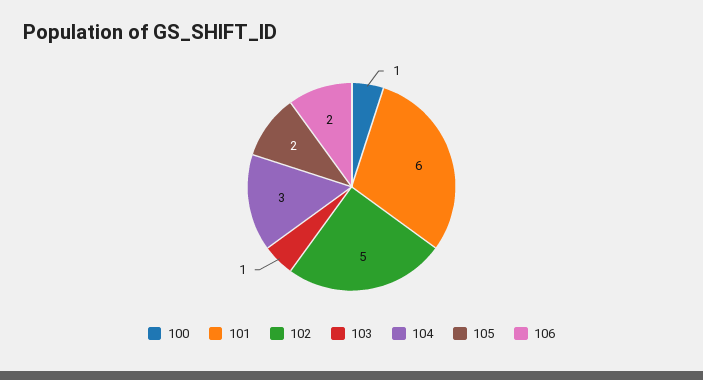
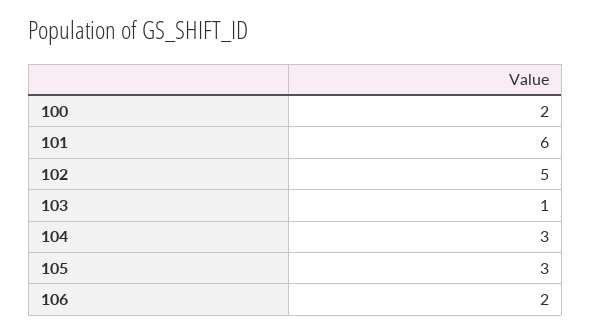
100: 1 -> 2
105: 2 -> 3

